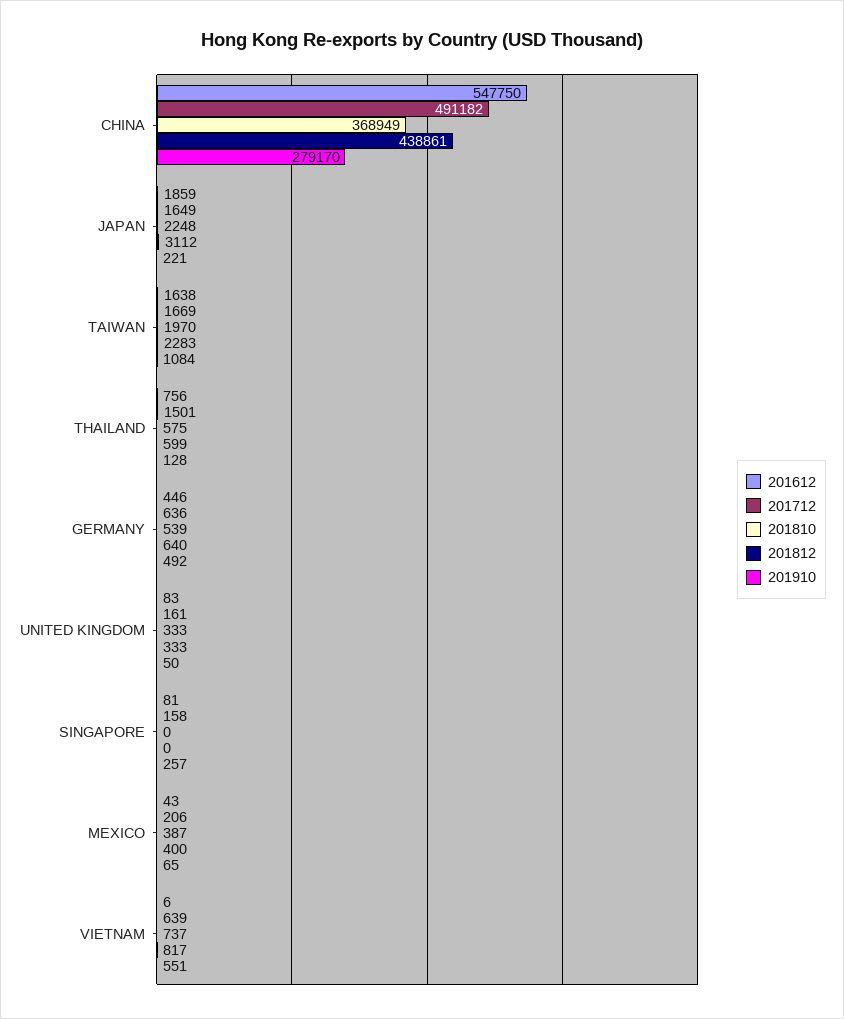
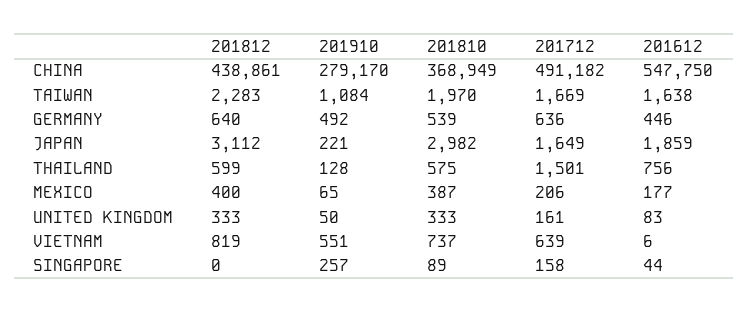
201810, JAPAN: 2248 -> 2982
201612, SINGAPORE: 81 -> 44
201810, SINGAPORE: 0 -> 89
201612, MEXICO: 43 -> 177
201812, VIETNAM: 817 -> 819

